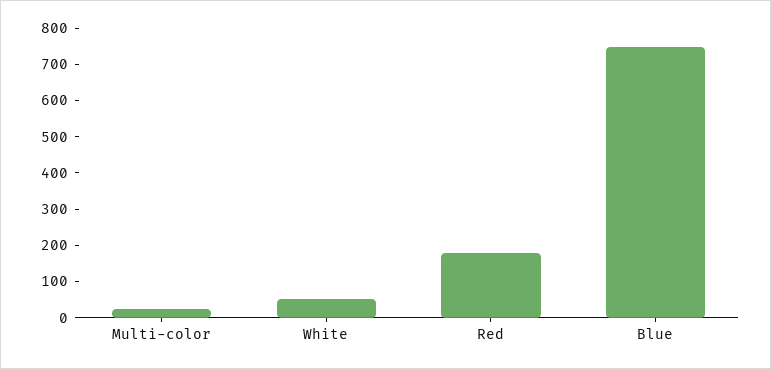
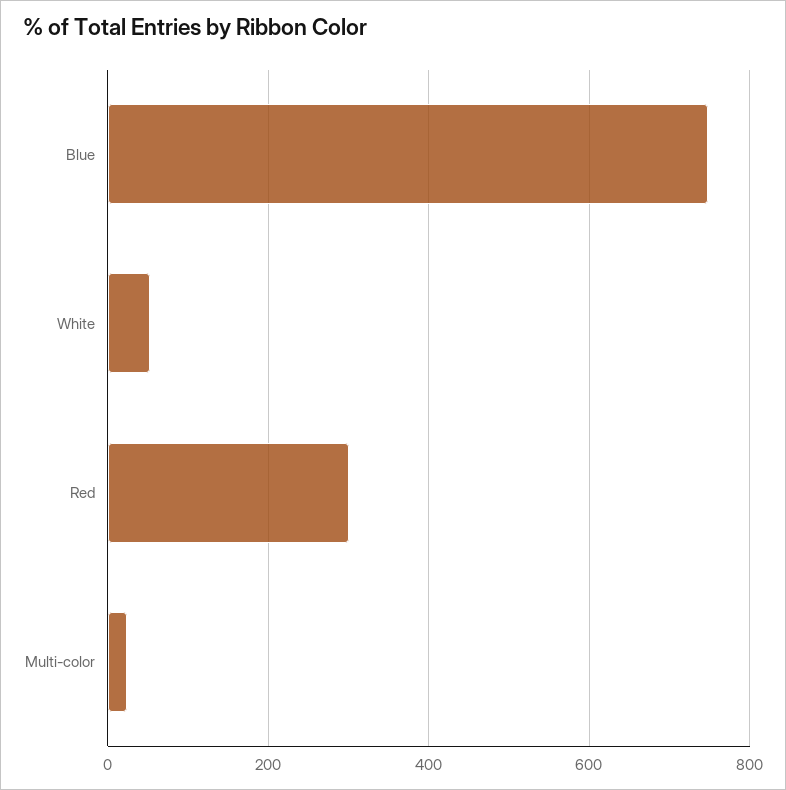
Red: 175 -> 300

